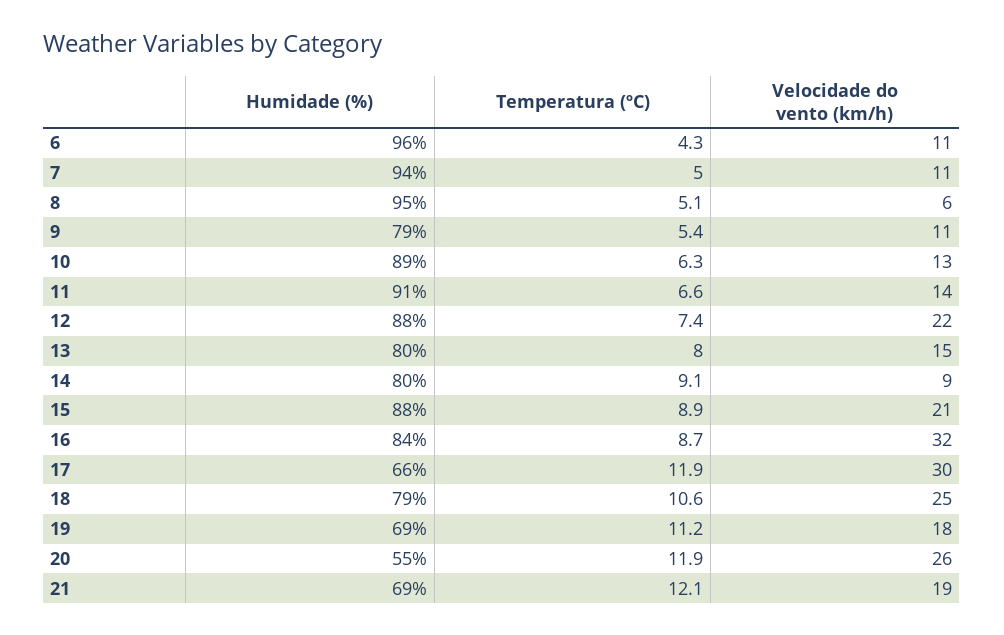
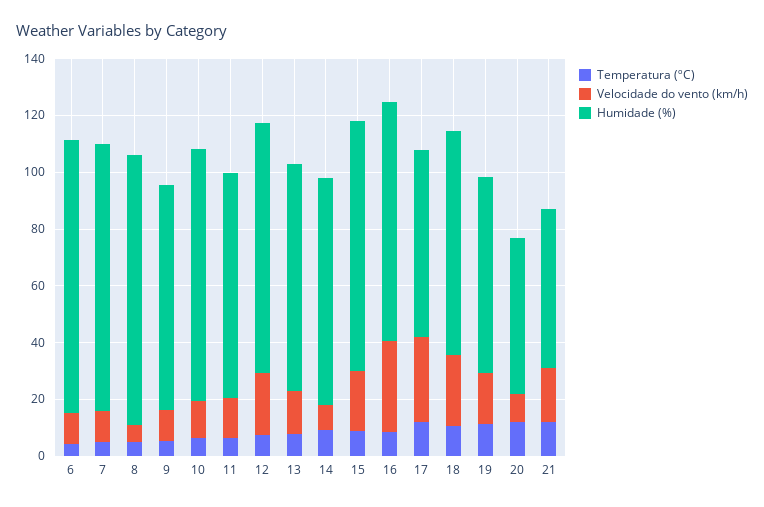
Humidade (%), 11: 91 -> 80
Velocidade do vento (km/h), 20: 26 -> 10
Humidade (%), 21: 69 -> 55

